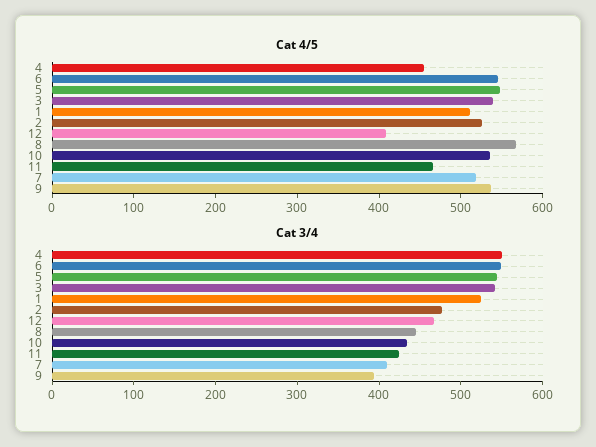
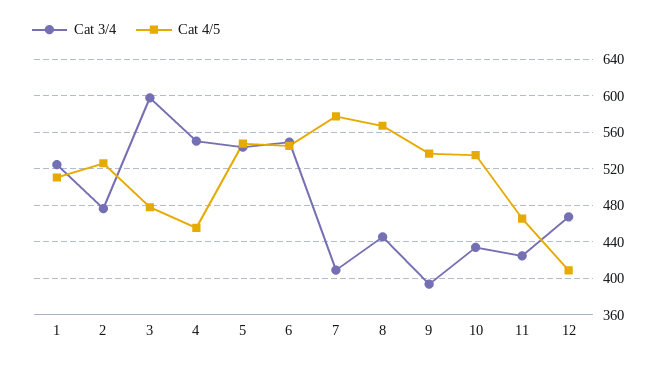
Cat 4/5, 3: 540 -> 480
Cat 4/5, 7: 520 -> 580
Cat 3/4, 3: 540 -> 600

